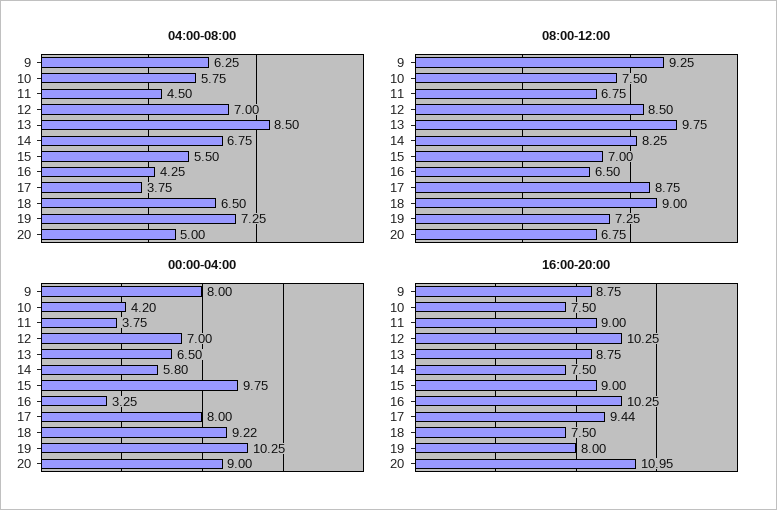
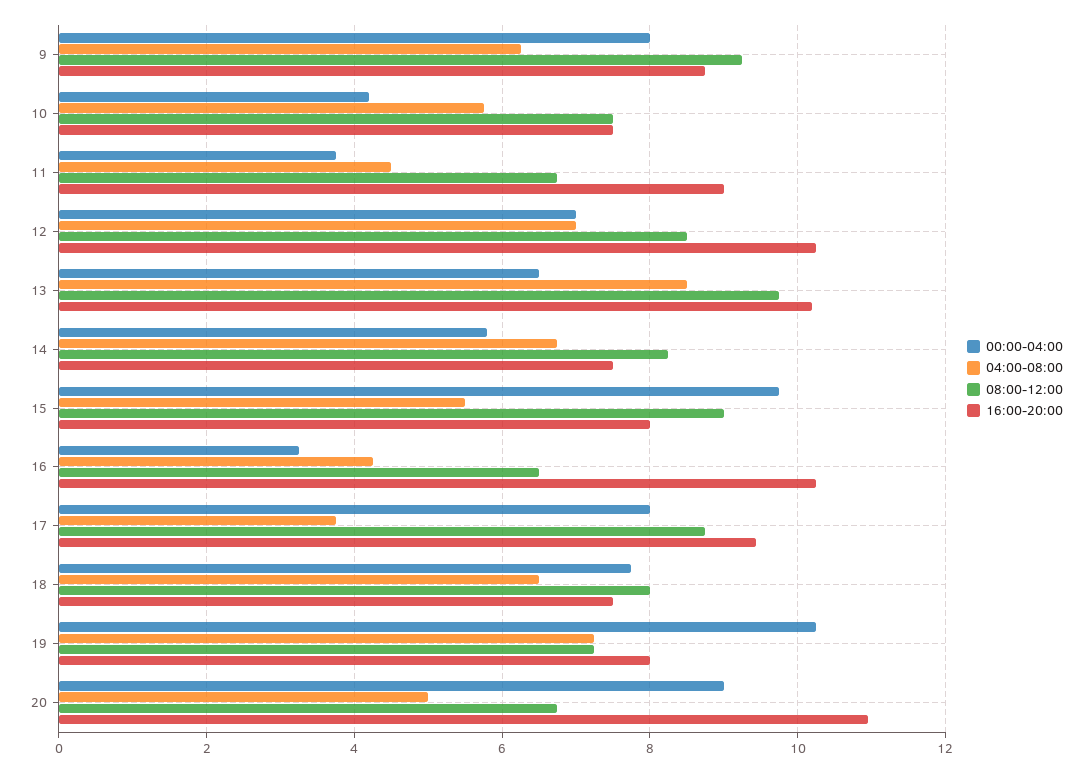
08:00-12:00, 15: 7 -> 9
08:00-12:00, 18: 9 -> 8
00:00-04:00, 18: 9.22 -> 7.8
16:00-20:00, 13: 8.75 -> 10.2
16:00-20:00, 15: 9 -> 8

